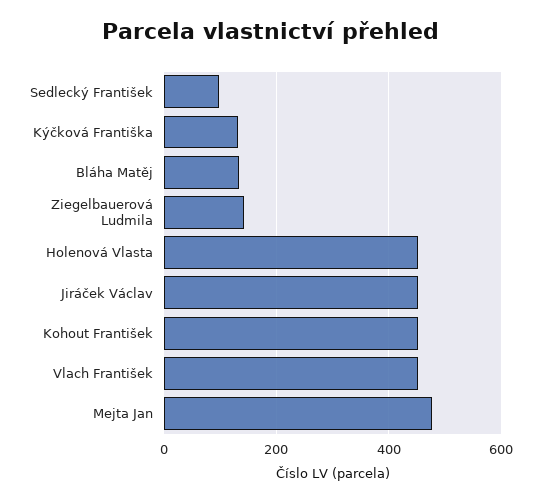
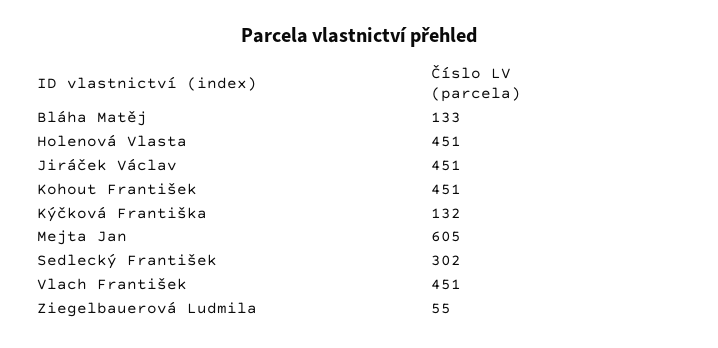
Sedlecký František: 100 -> 302
Ziegelbauerová Ludmila: 140 -> 55
Mejta Jan: 480 -> 605

